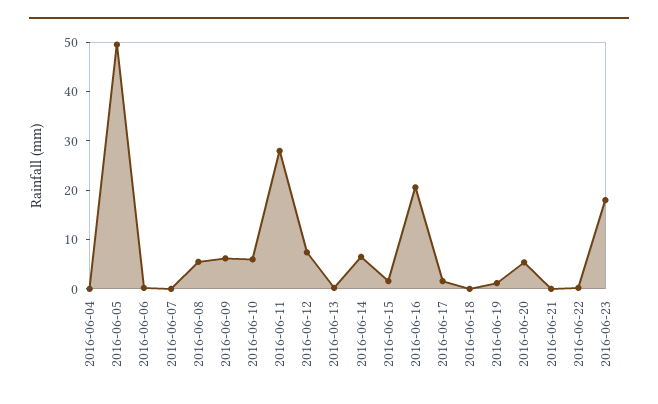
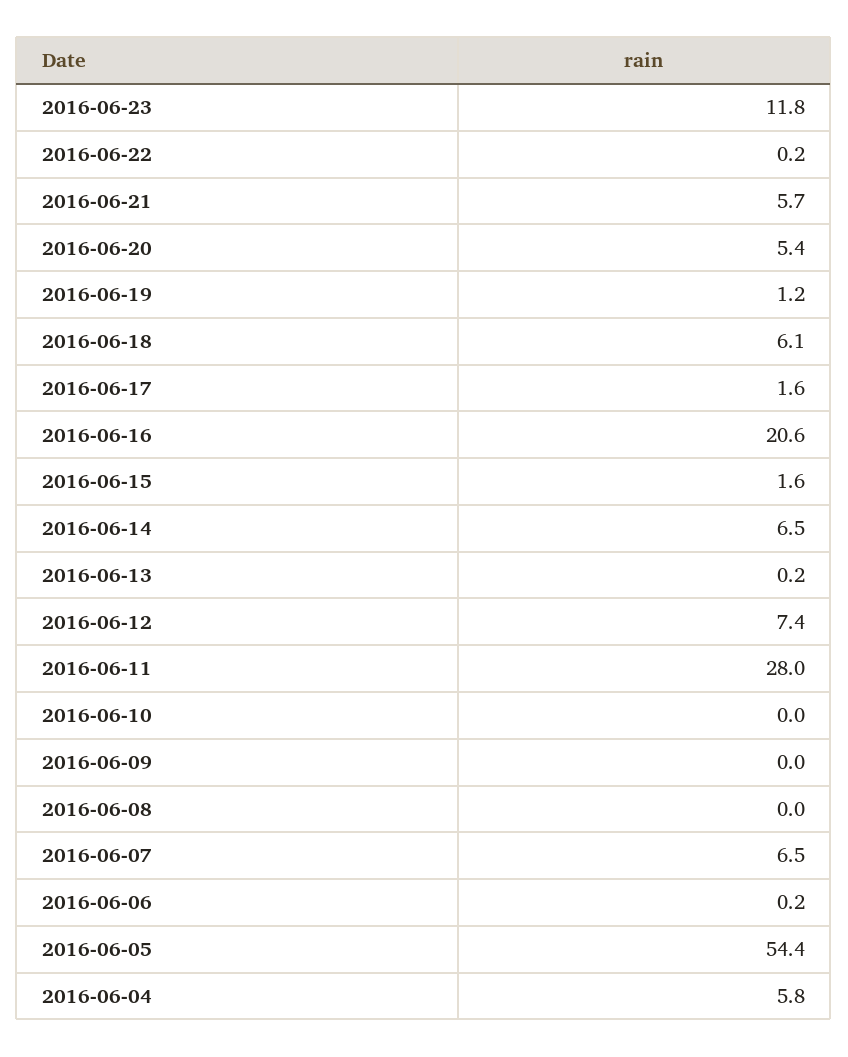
2016-06-04: 0 -> 5.8
2016-06-05: 50 -> 54.4
2016-06-07: 0 -> 6.5
2016-06-08: 6 -> 0
2016-06-09: 6 -> 0
2016-06-10: 6 -> 0
2016-06-18: 0 -> 6.1
2016-06-21: 0 -> 5.7
2016-06-23: 18 -> 11.8

